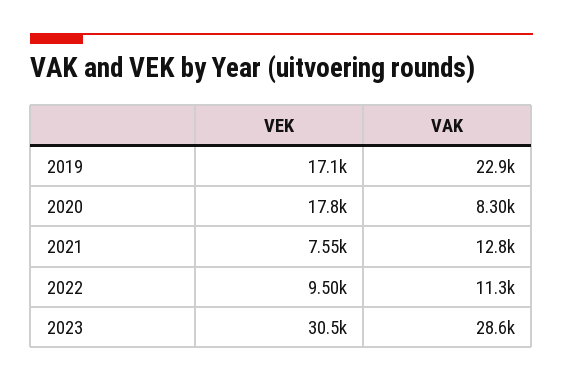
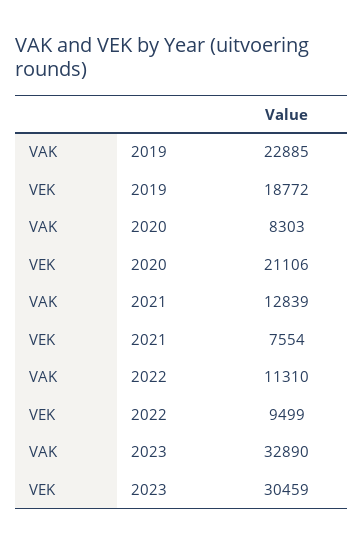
VEK, 2019: 17100 -> 18772
VEK, 2020: 17800 -> 21106
VAK, 2023: 28600 -> 32890

